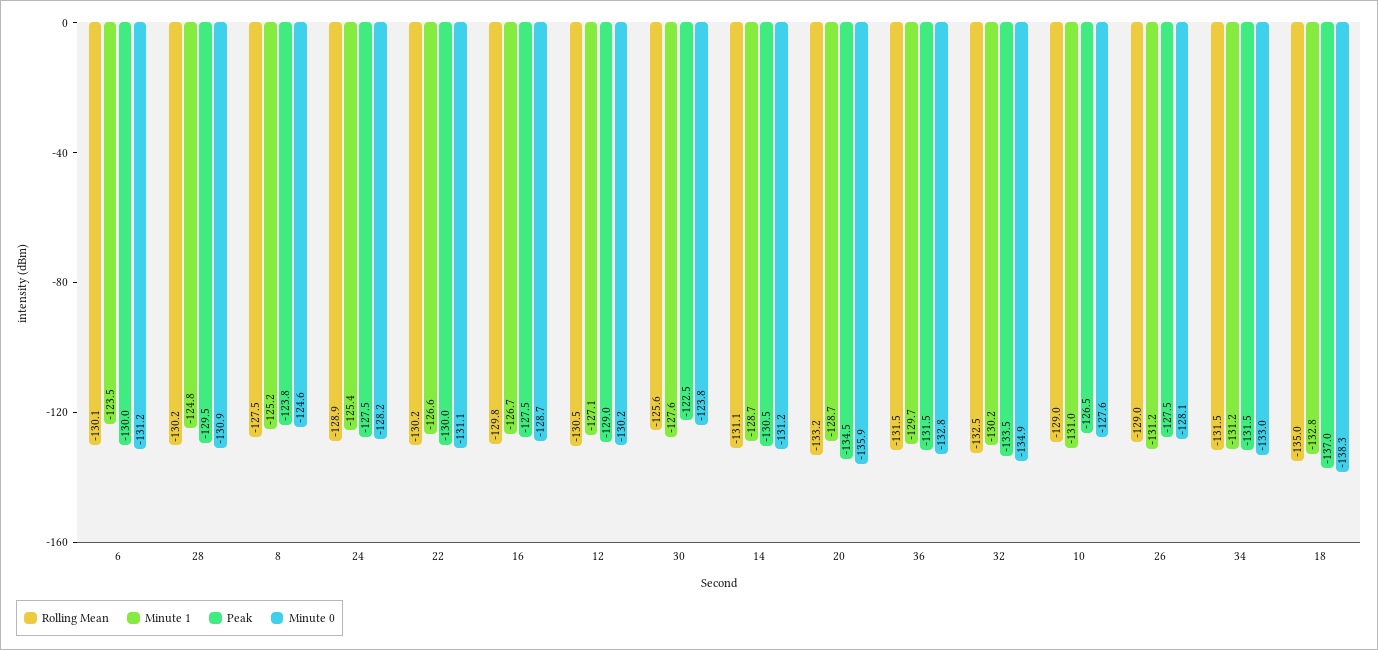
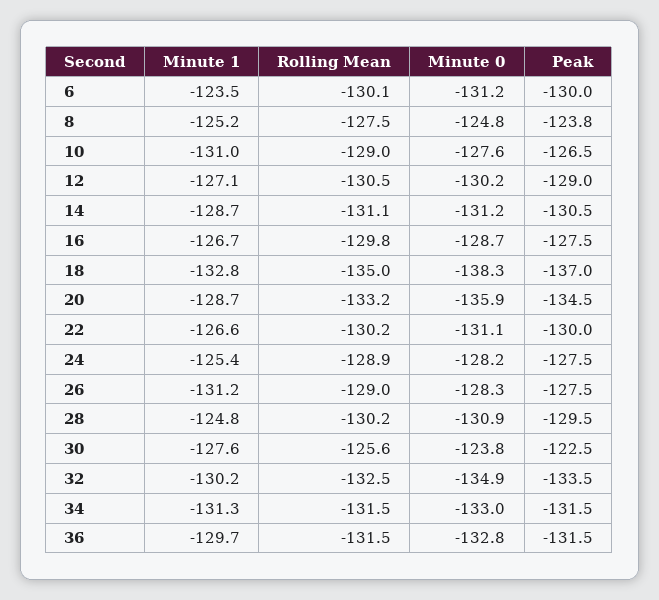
Minute 0, 8: -124.6 -> -124.8
Minute 0, 26: -128.1 -> -128.3
Minute 1, 34: -131.2 -> -131.3

